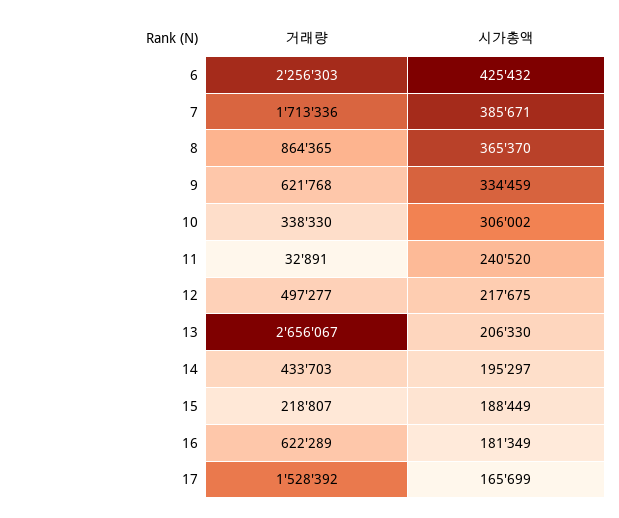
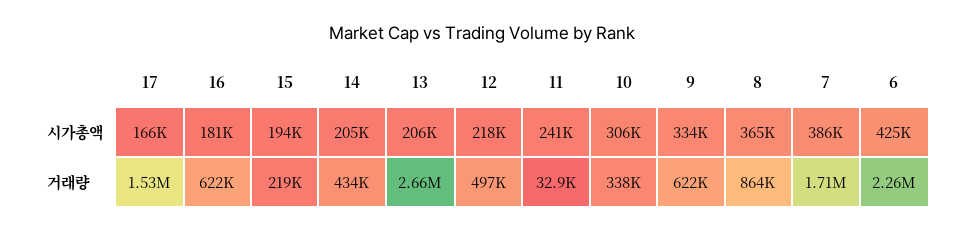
시가총액, 14: 195297 -> 205000
시가총액, 15: 188449 -> 194000

